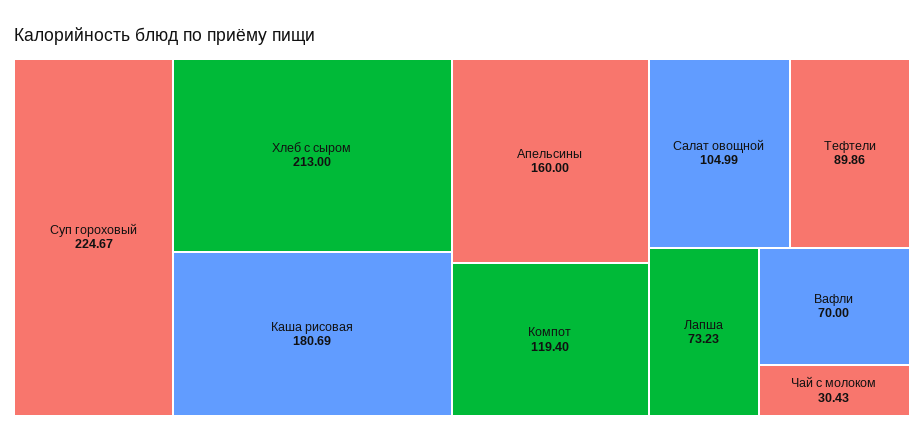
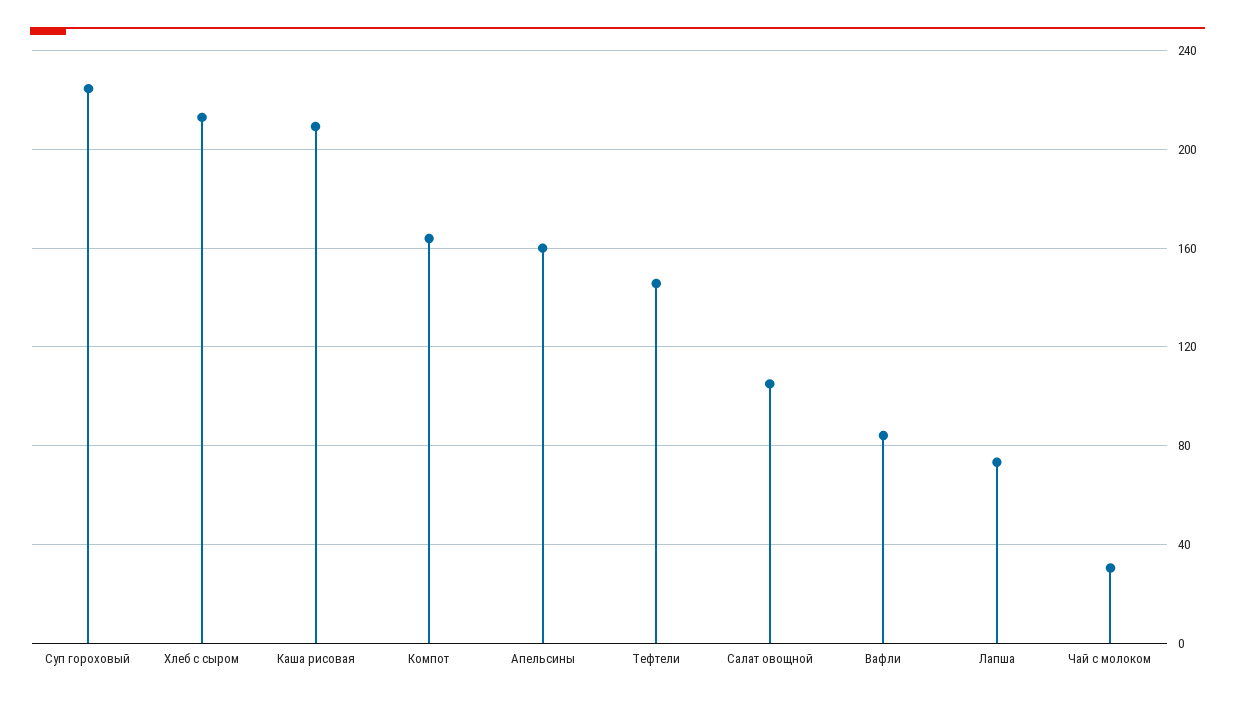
Каша рисовая: 180.69 -> 210
Компот: 119.4 -> 165
Тефтели: 89.86 -> 145
Вафли: 70 -> 85

